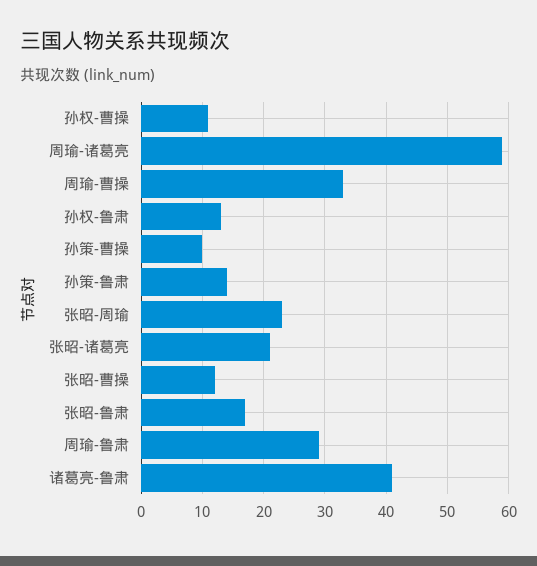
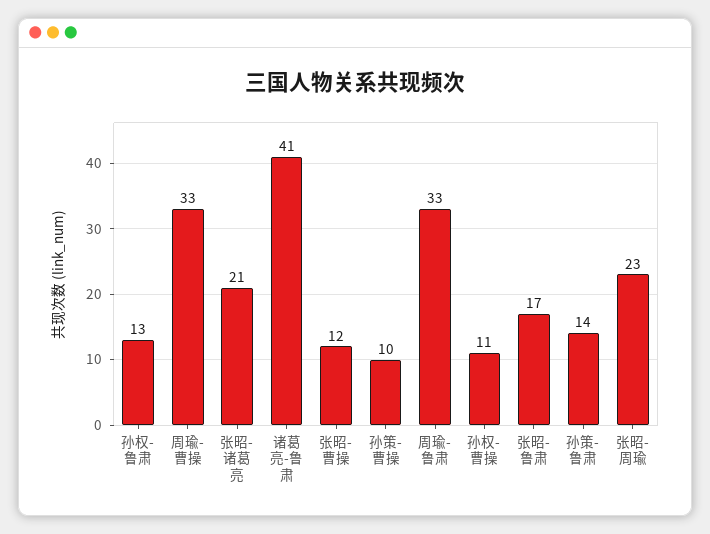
周瑜-诸葛亮: 59 -> none
周瑜-鲁肃: 29 -> 33

